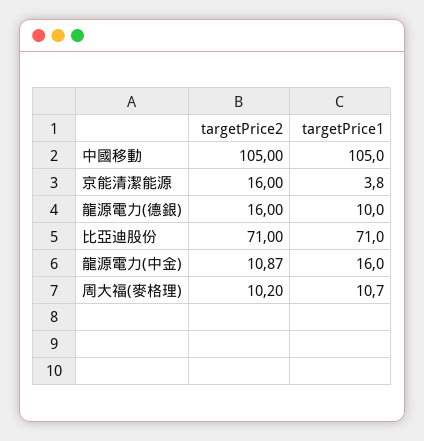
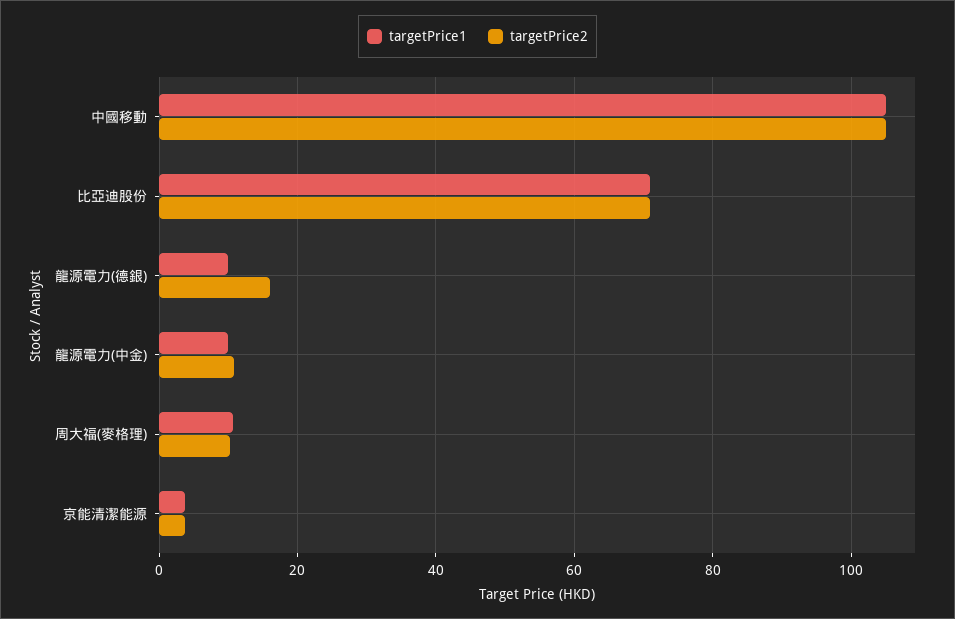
targetPrice2, 京能清潔能源: 16 -> 4
targetPrice1, 龍源電力(中金): 16 -> 10

